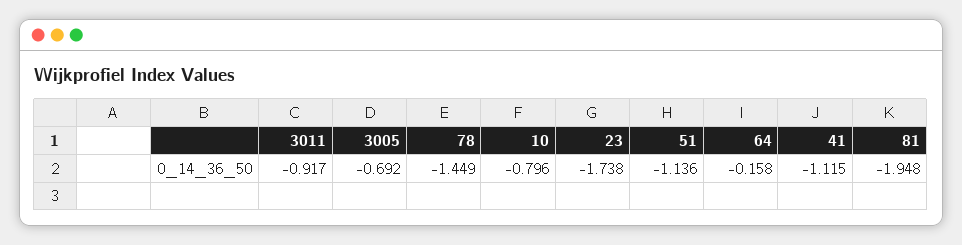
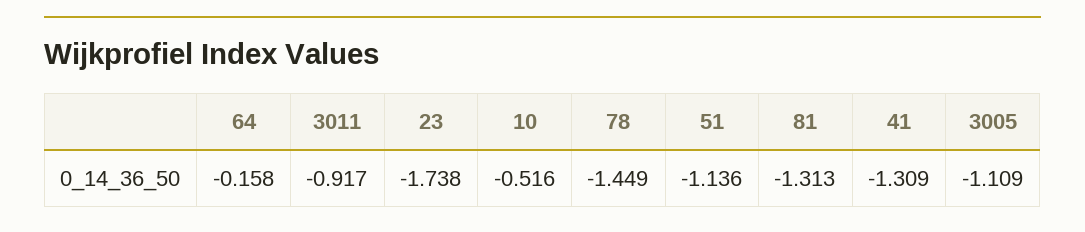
3005: -0.692 -> -1.109
10: -0.796 -> -0.516
41: -1.115 -> -1.309
81: -1.948 -> -1.313

